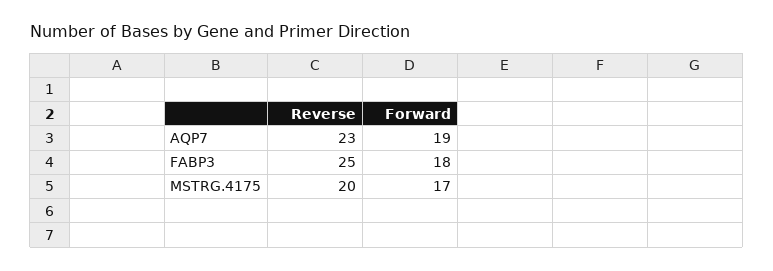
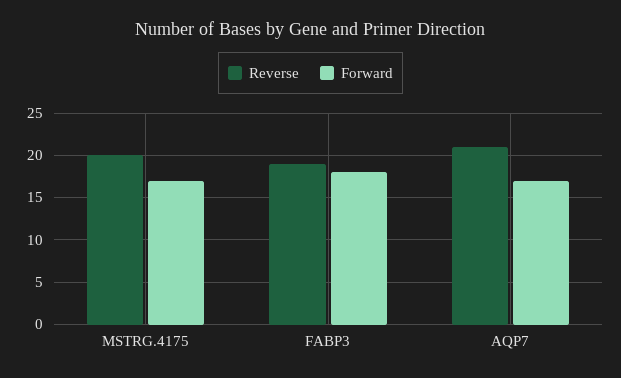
Reverse, AQP7: 23 -> 21
Forward, AQP7: 19 -> 17
Reverse, FABP3: 25 -> 19

